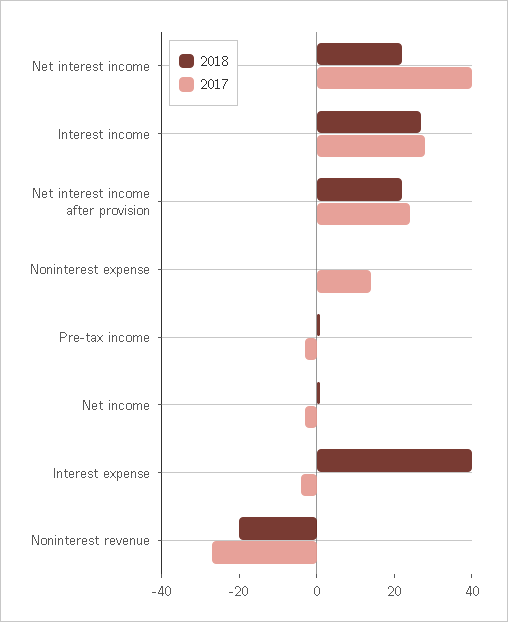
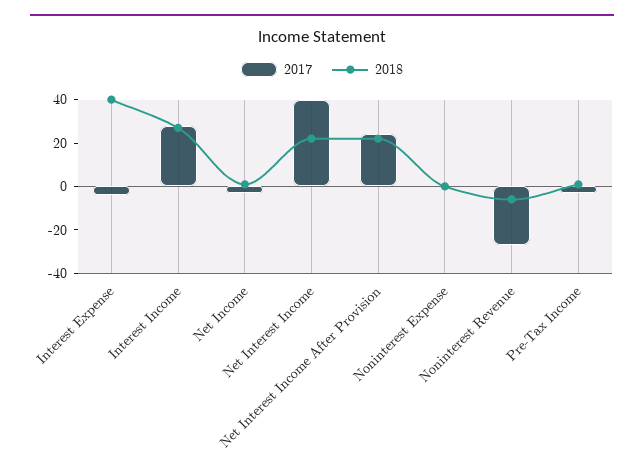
2017, Noninterest expense: 15 -> 0
2018, Noninterest revenue: -20 -> -5

